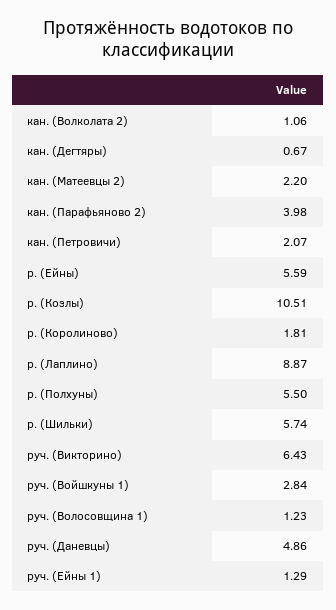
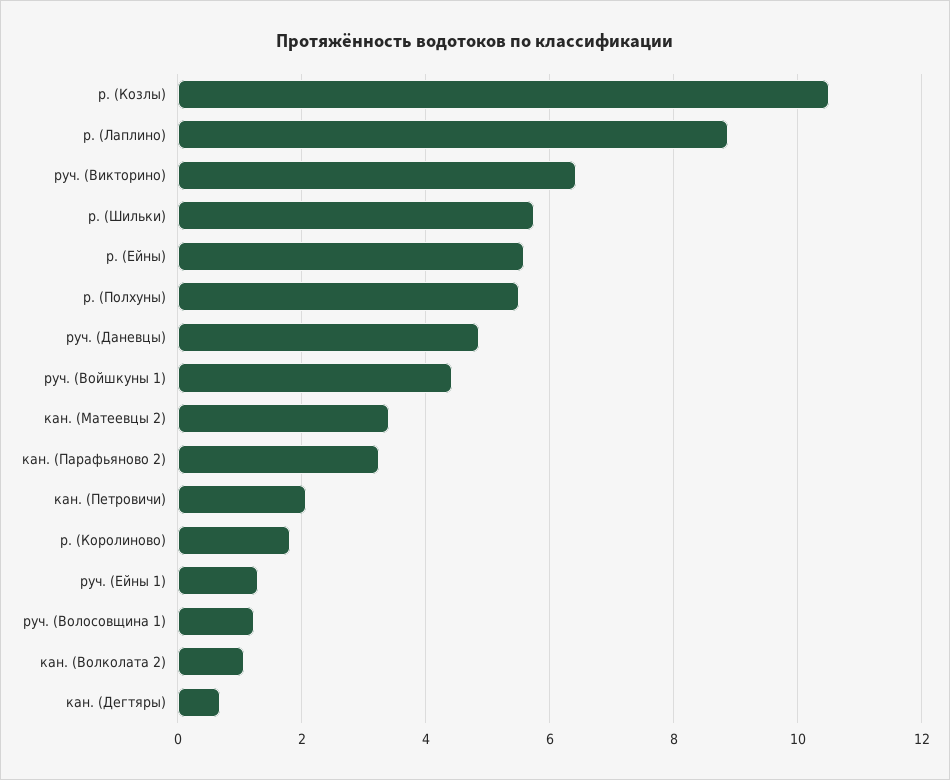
кан. (Матеевцы 2): 2.2 -> 3.4
кан. (Парафьяново 2): 3.98 -> 3.2
руч. (Войшкуны 1): 2.84 -> 4.4

